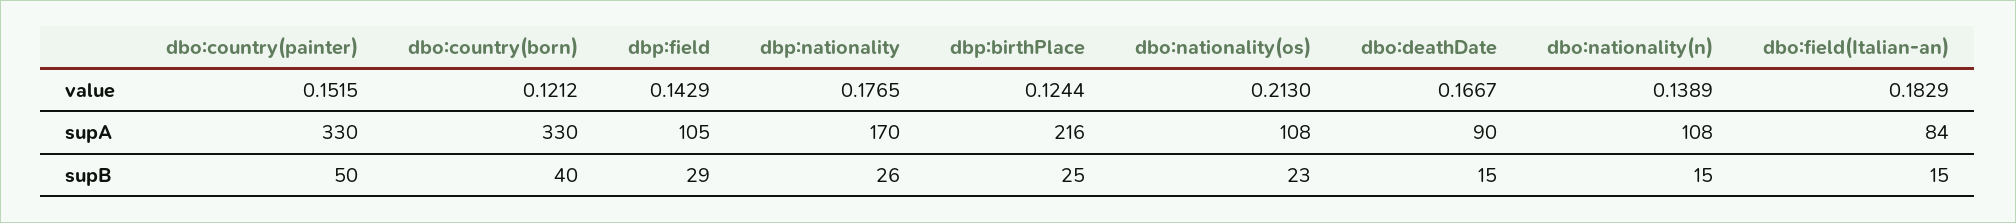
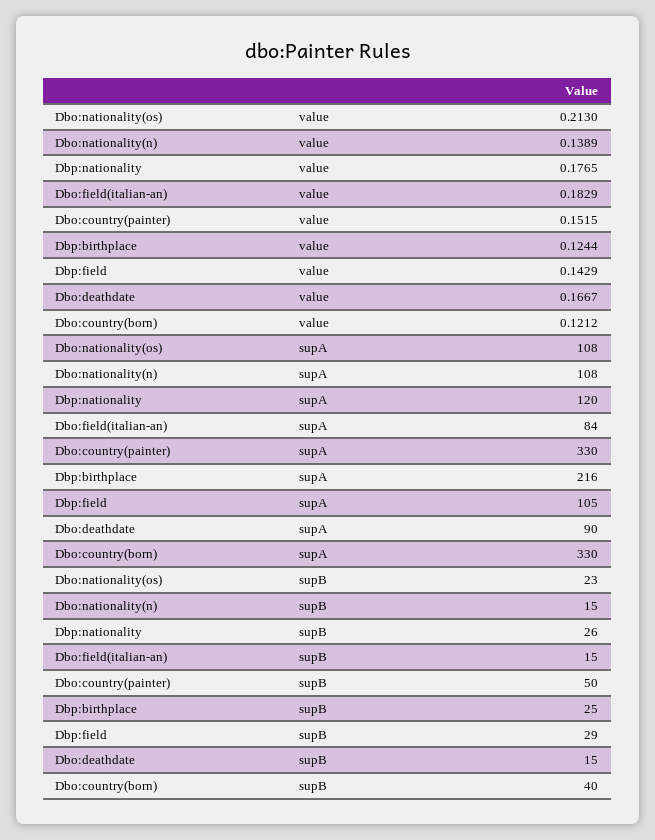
dbp:nationality, supA: 170 -> 120

